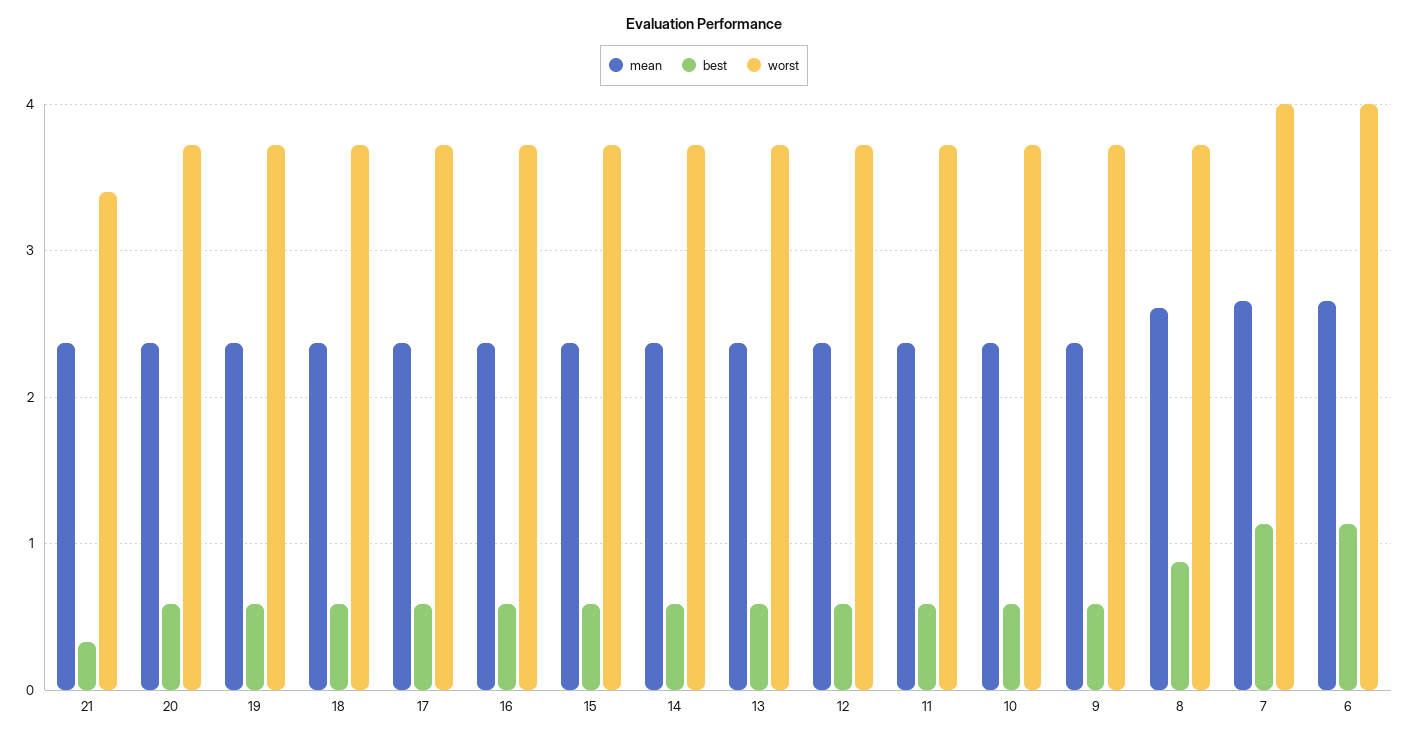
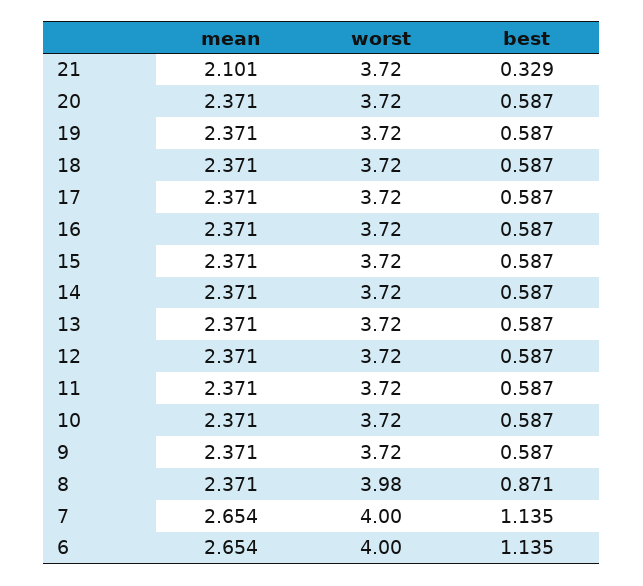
mean, 21: 2.4 -> 2.101
worst, 21: 3.4 -> 3.72
mean, 8: 2.6 -> 2.371
worst, 8: 3.7 -> 3.98

